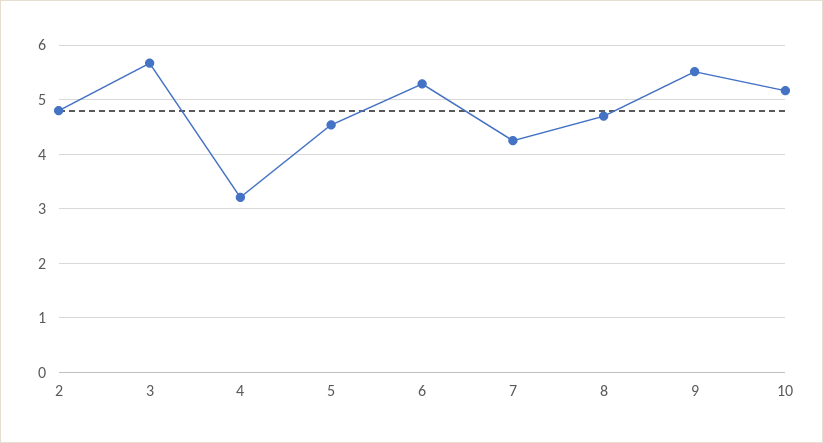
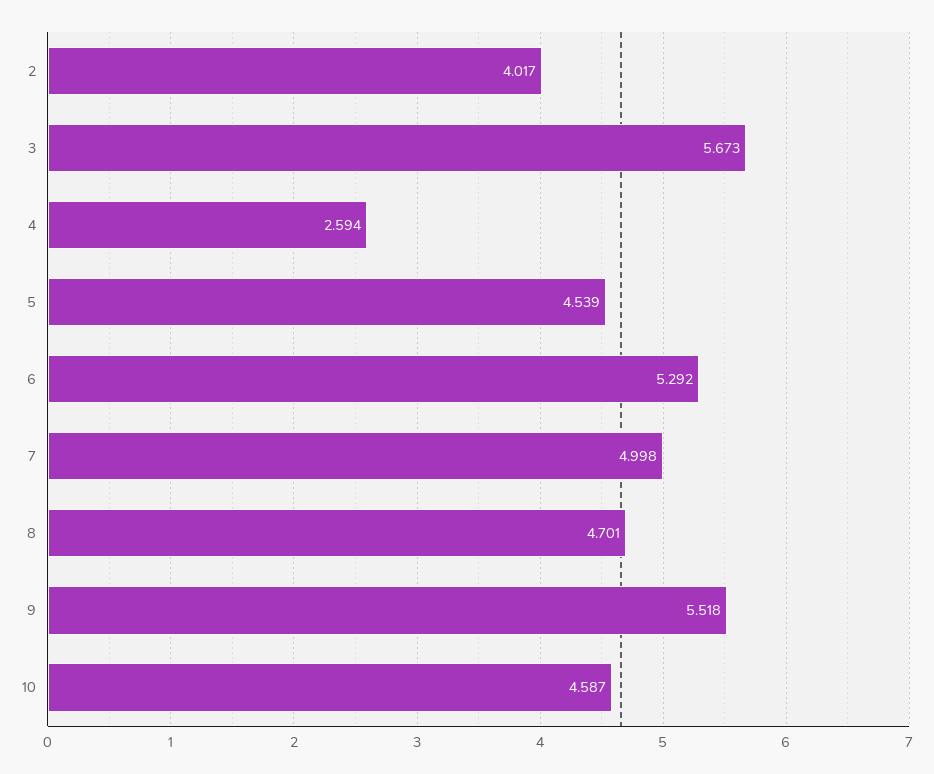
2: 4.8 -> 4.017
4: 3.2 -> 2.594
7: 4.2 -> 4.998
10: 5.2 -> 4.587

